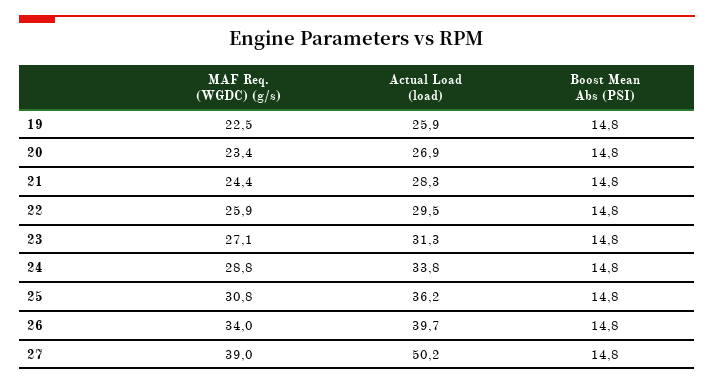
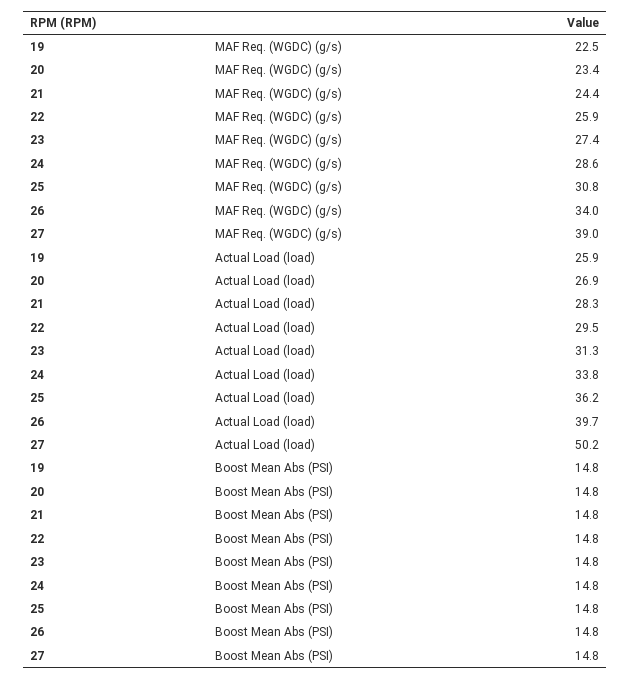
MAF Req. (WGDC) (g/s), 23: 27.1 -> 27.4
MAF Req. (WGDC) (g/s), 24: 28.8 -> 28.6

